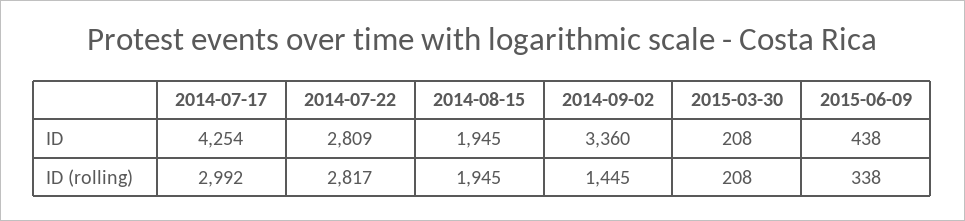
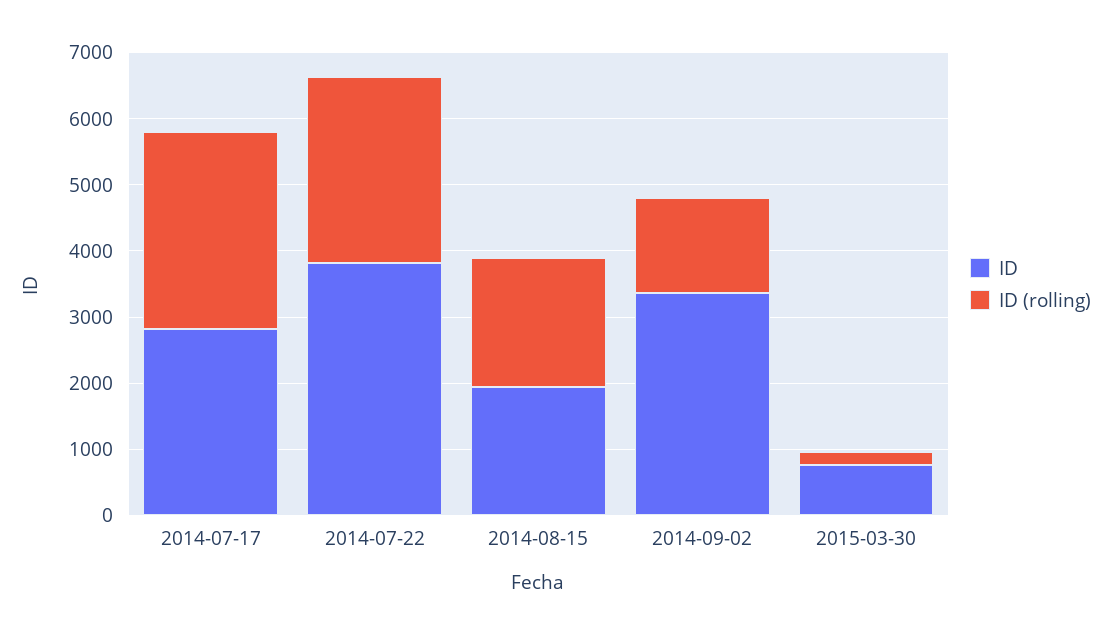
ID, 2014-07-17: 4254 -> 2800
ID, 2014-07-22: 2809 -> 3800
ID, 2015-03-30: 208 -> 800
ID, 2015-06-09: 438 -> none
ID (rolling), 2015-06-09: 338 -> none

